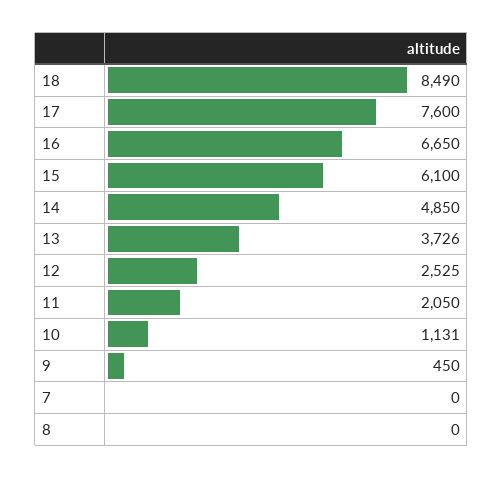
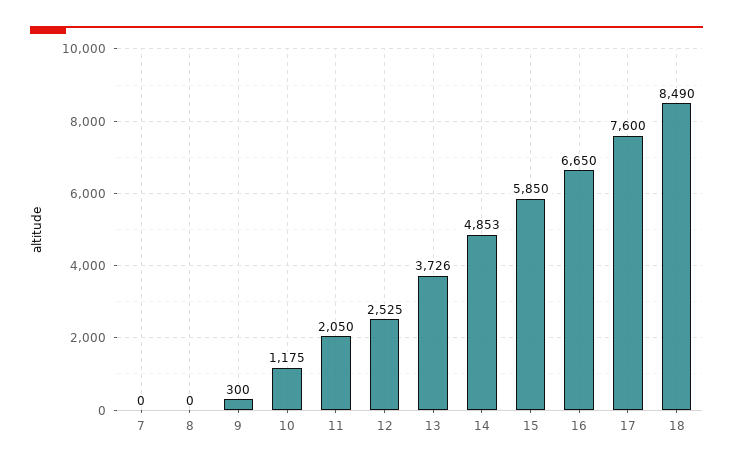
15: 6100 -> 5850
14: 4850 -> 4853
10: 1131 -> 1175
9: 450 -> 300

